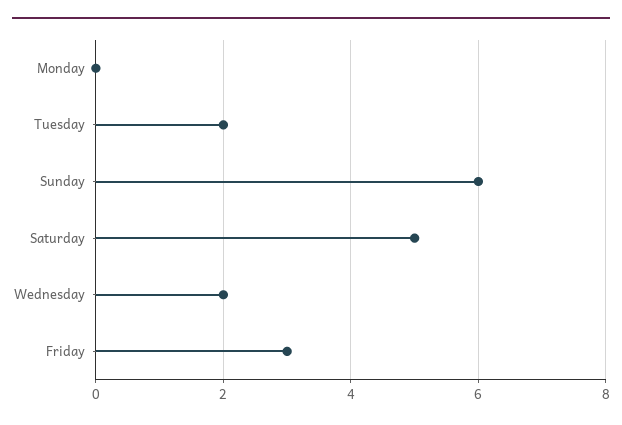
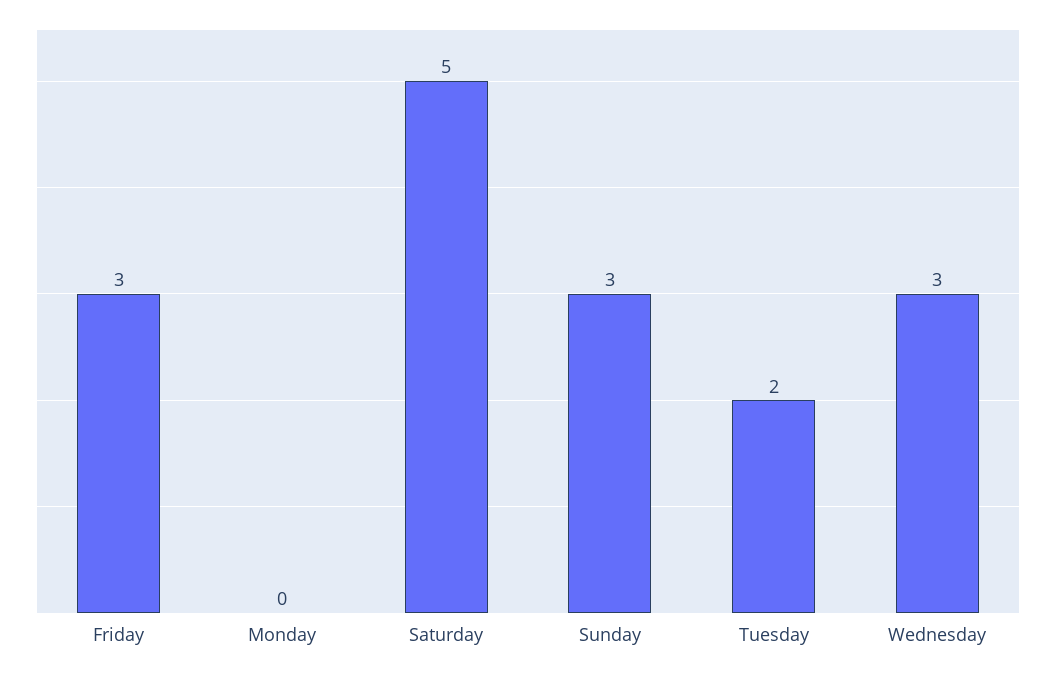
Sunday: 6 -> 3
Wednesday: 2 -> 3

